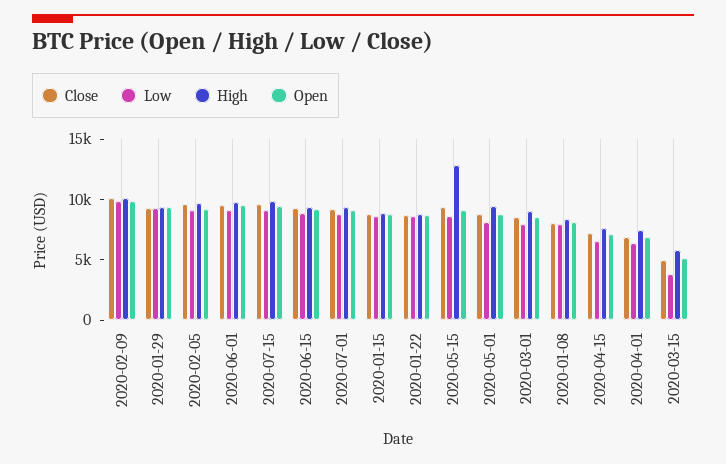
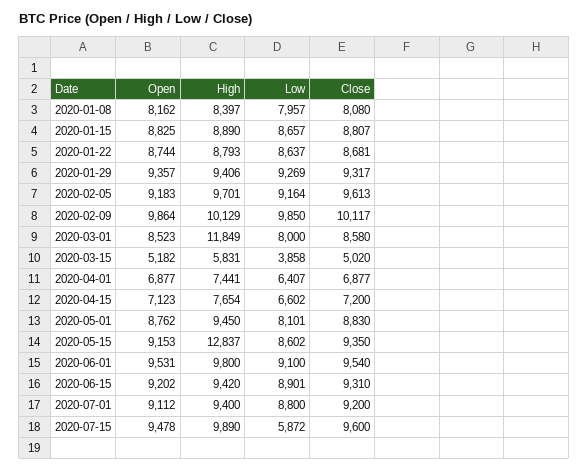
Low, 2020-07-15: 9000 -> 5872
High, 2020-03-01: 9000 -> 11849

